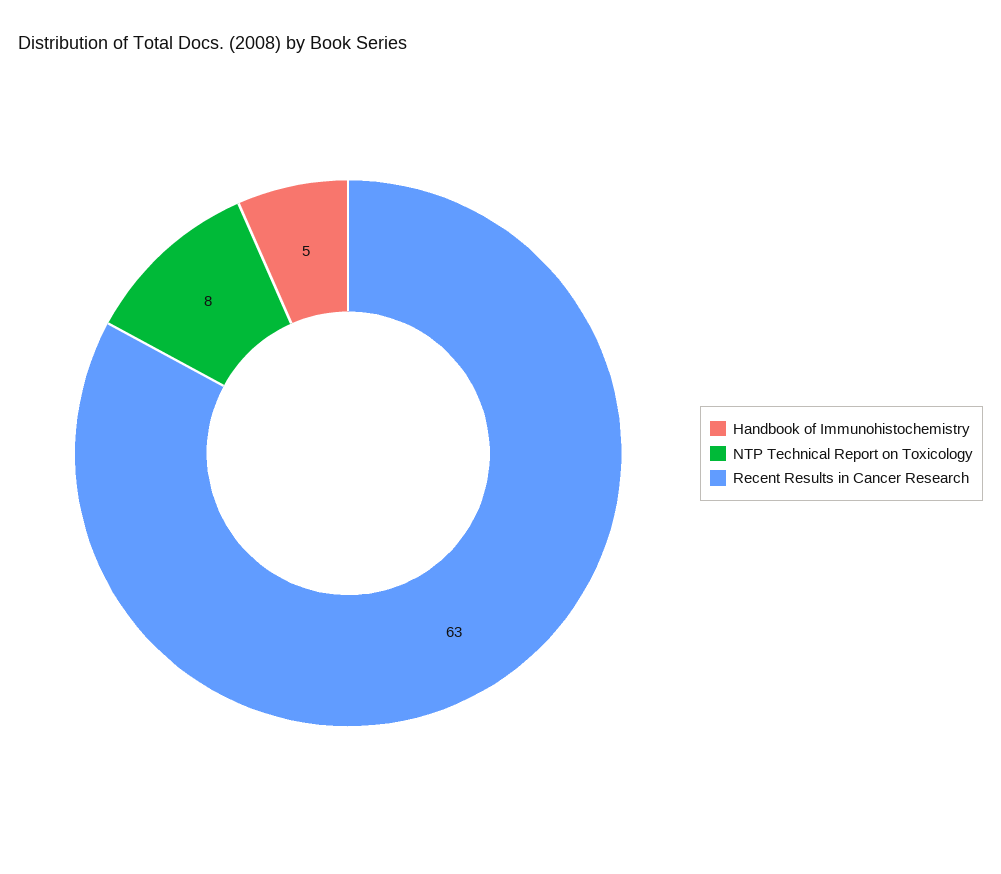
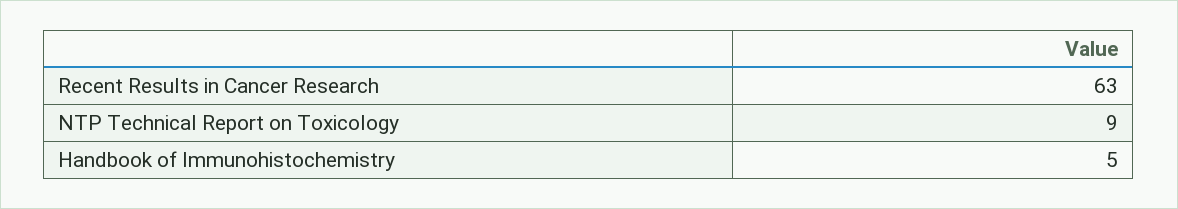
NTP Technical Report on Toxicology: 8 -> 9

